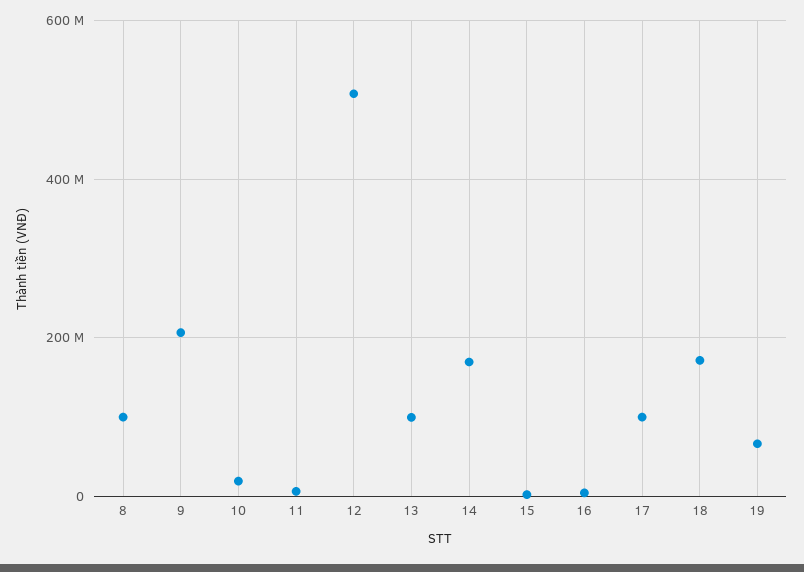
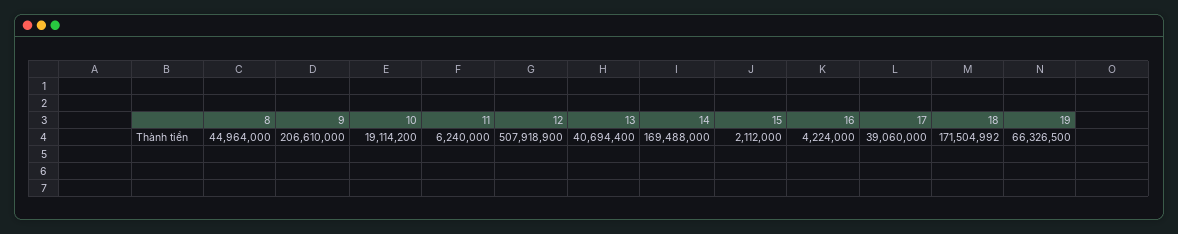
8: 100000000 -> 44964000
13: 100000000 -> 40694400
17: 100000000 -> 39060000

